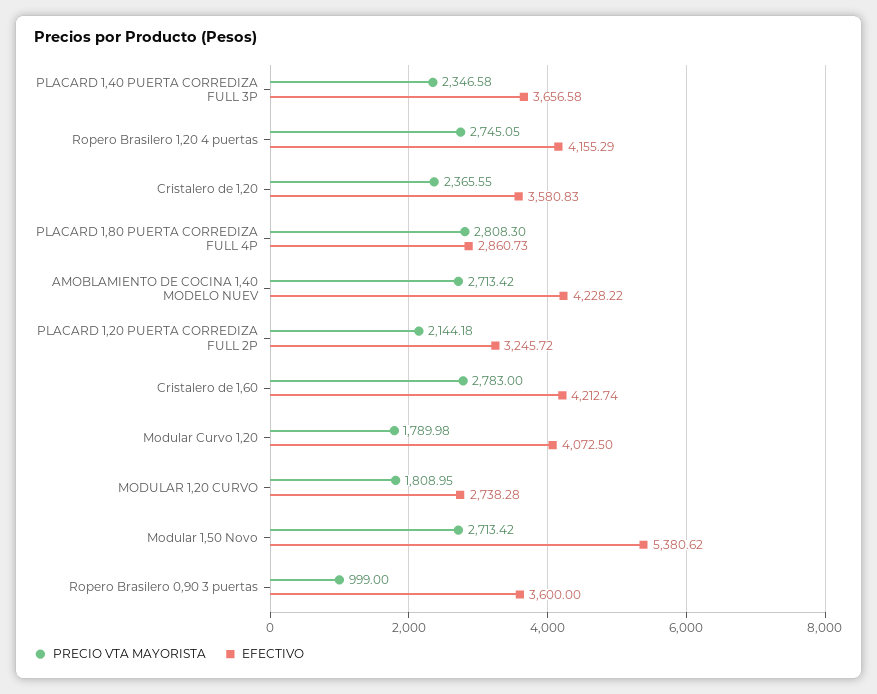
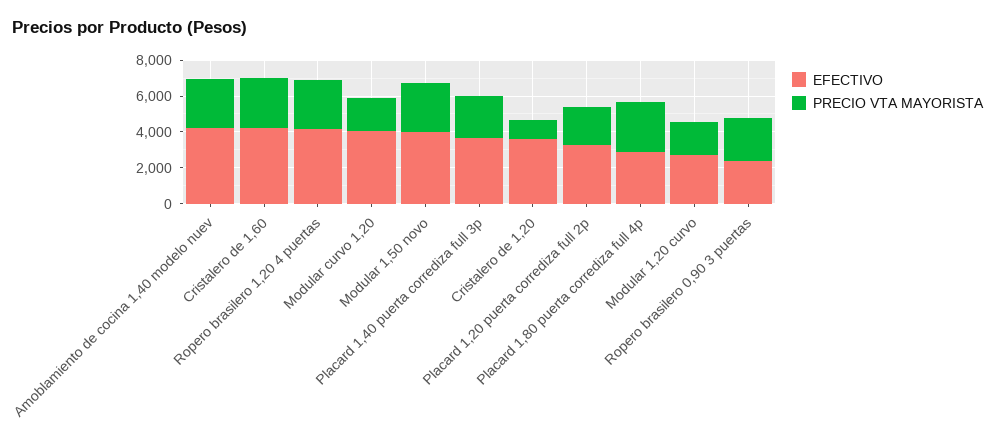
PRECIO VTA MAYORISTA, Cristalero de 1,20: 2365.55 -> 1000
EFECTIVO, Modular 1,50 Novo: 5380.62 -> 4000
PRECIO VTA MAYORISTA, Ropero Brasilero 0,90 3 puertas: 999 -> 2500
EFECTIVO, Ropero Brasilero 0,90 3 puertas: 3600 -> 2500

